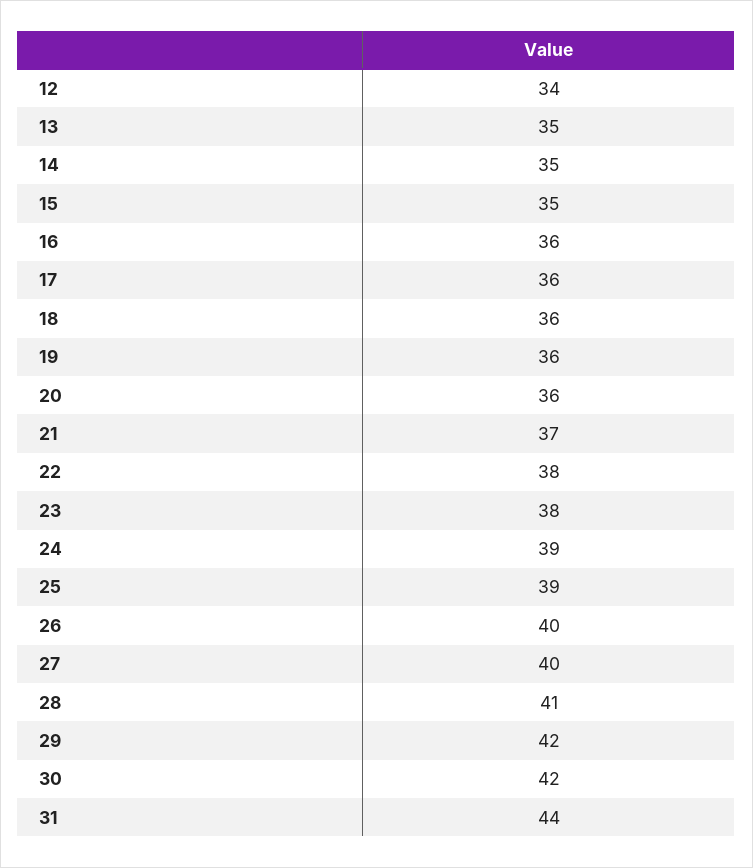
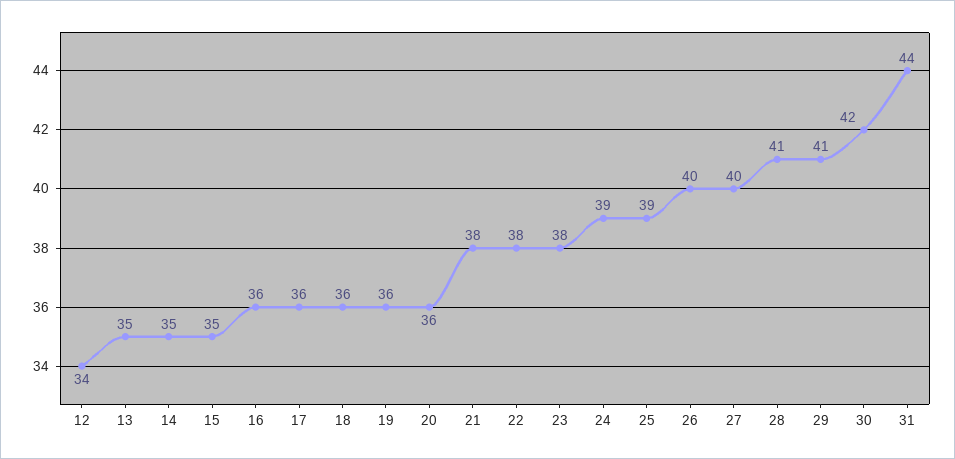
21: 37 -> 38
29: 42 -> 41

